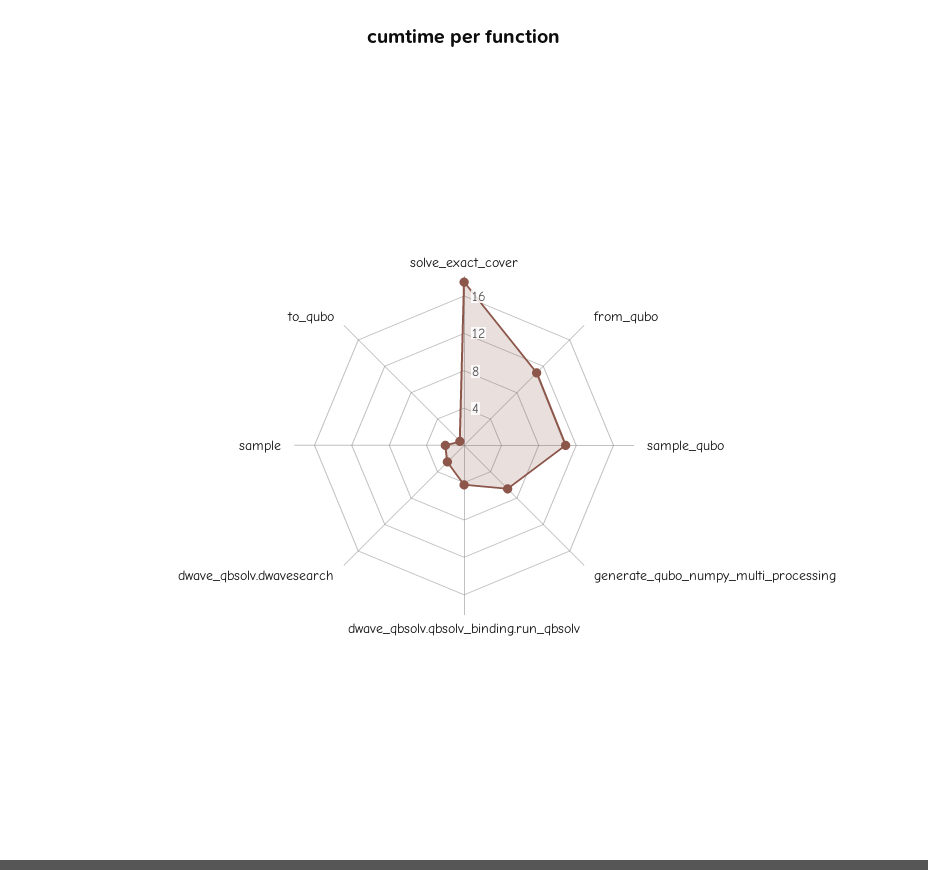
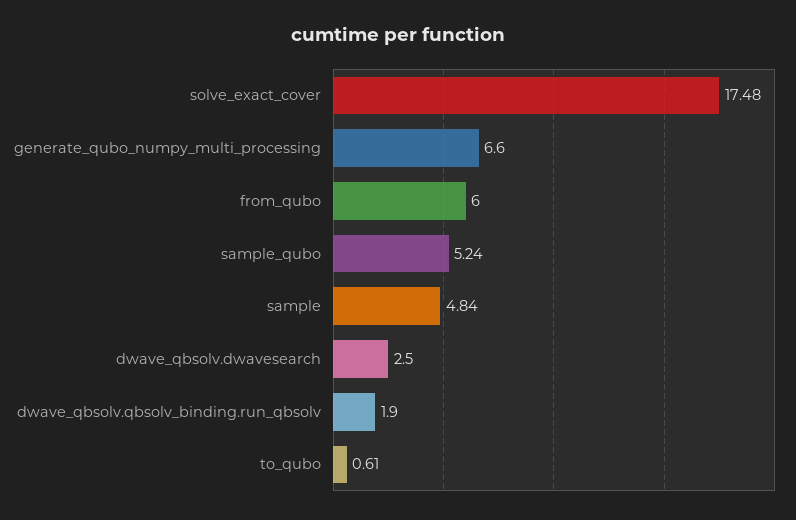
from_qubo: 11 -> 6
sample_qubo: 11 -> 5.24
dwave_qbsolv.qbsolv_binding.run_qbsolv: 4 -> 1.9
sample: 2 -> 4.84

